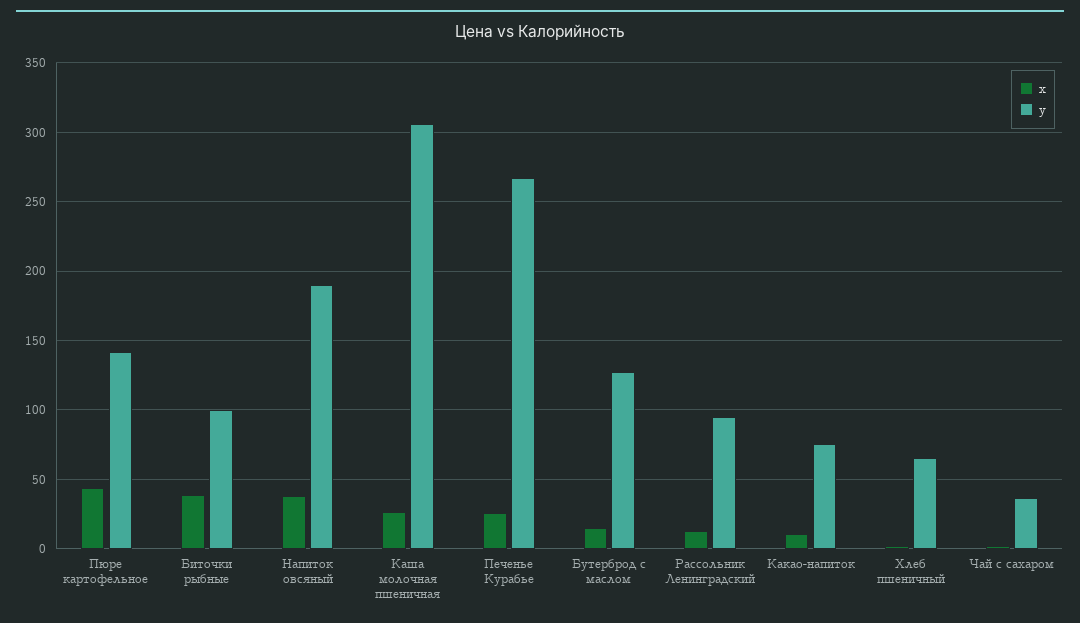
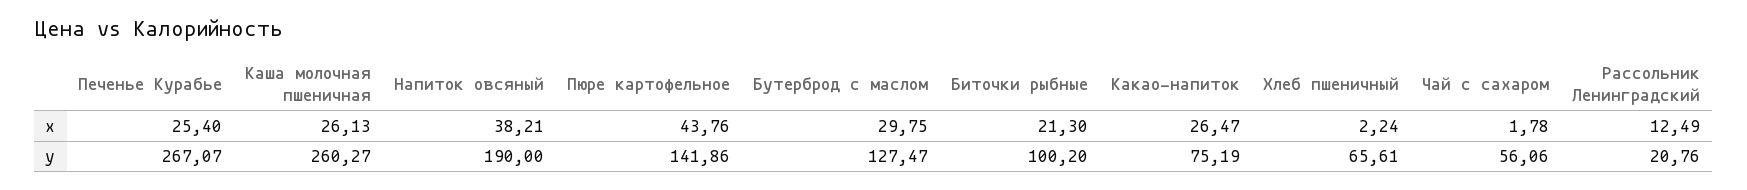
x, Биточки рыбные: 40 -> 21.3
y, Каша молочная пшеничная: 305 -> 260.27
x, Бутерброд с маслом: 15 -> 29.75
y, Рассольник Ленинградский: 95 -> 20.76
x, Какао-напиток: 10 -> 26.47
y, Чай с сахаром: 35 -> 56.06

